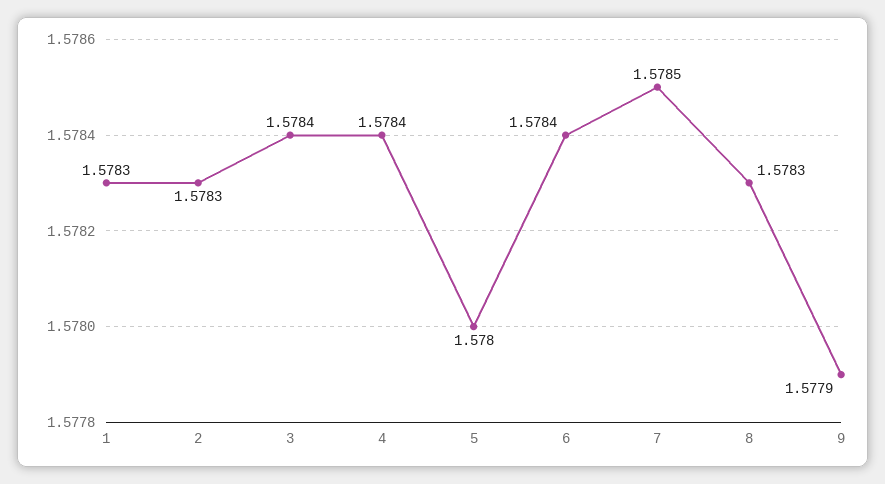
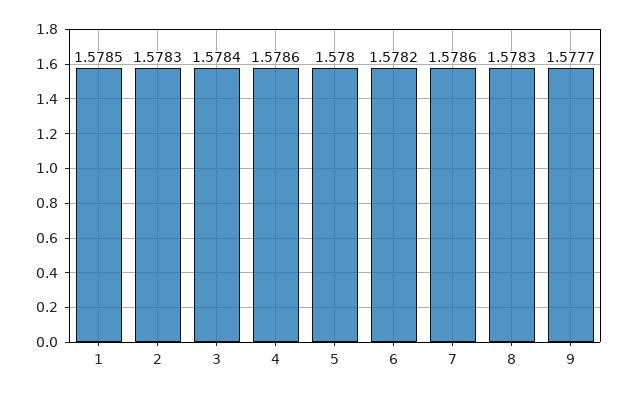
1: 1.5783 -> 1.5785
4: 1.5784 -> 1.5786
6: 1.5784 -> 1.5782
7: 1.5785 -> 1.5786
9: 1.5779 -> 1.5777

